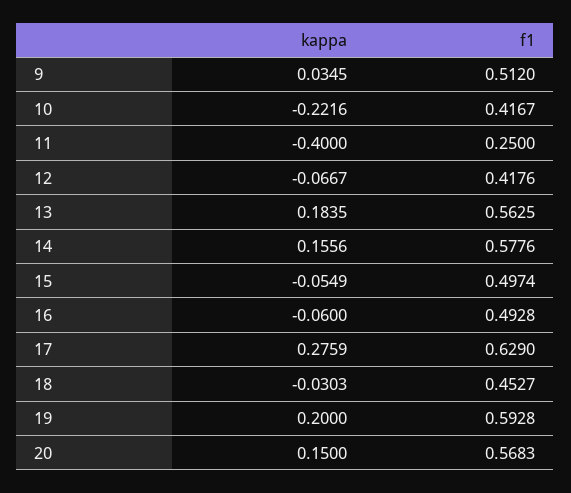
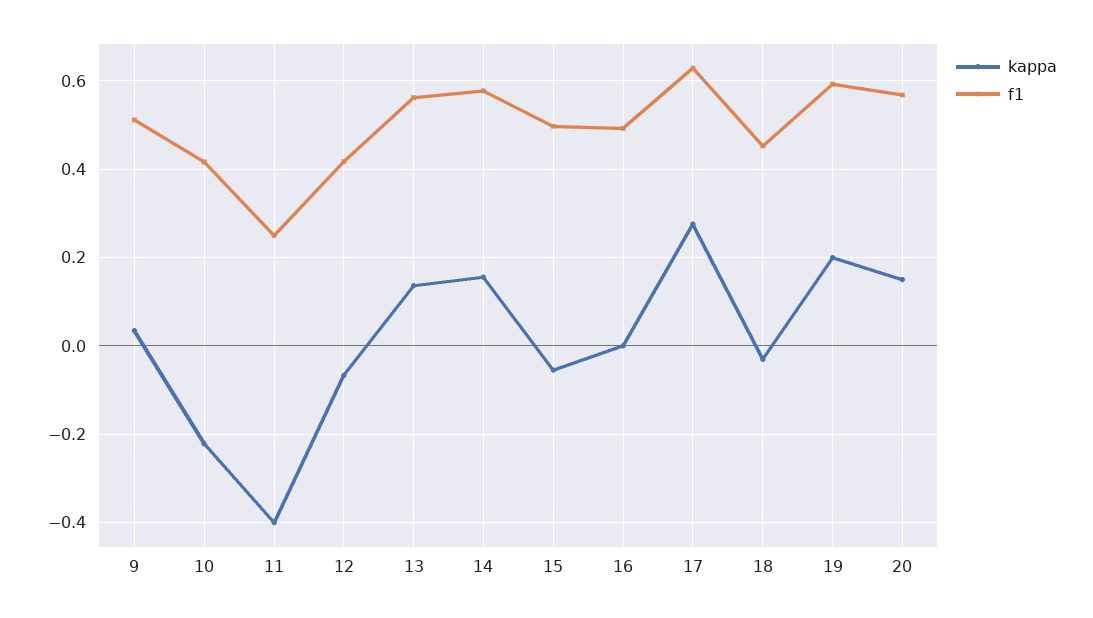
kappa, 13: 0.1835 -> 0.14
kappa, 16: -0.06 -> 0

